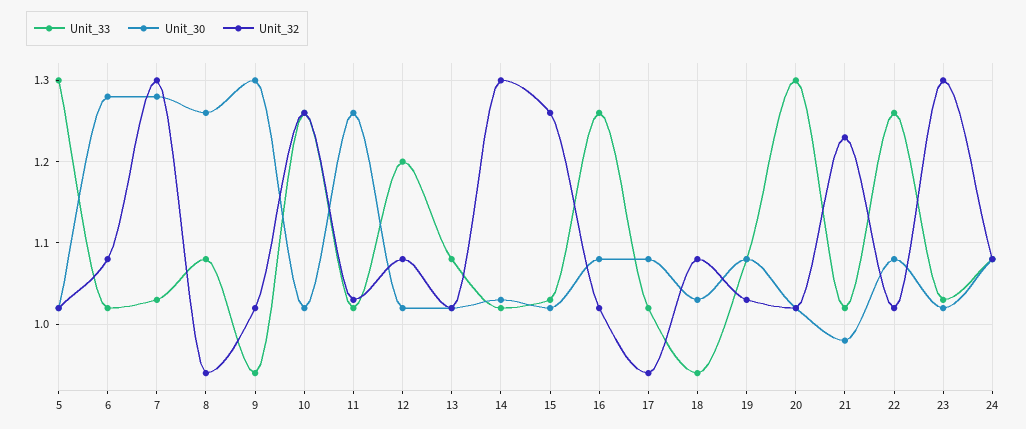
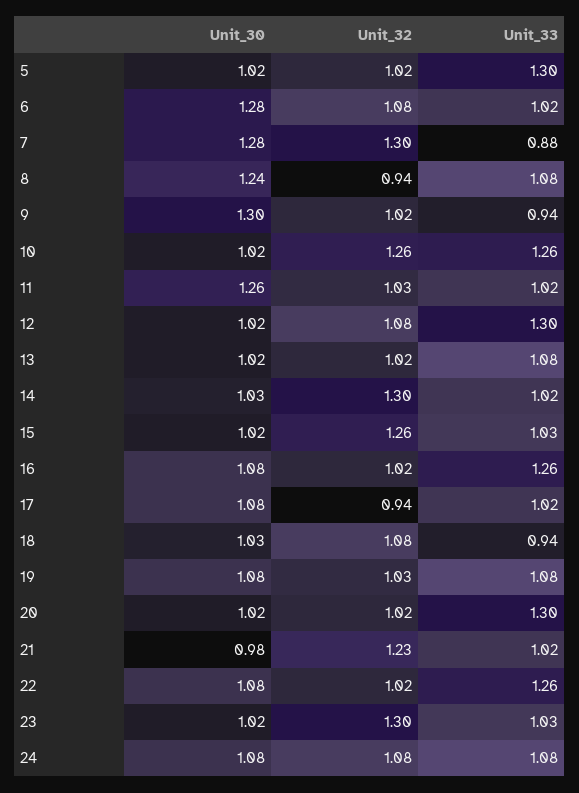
Unit_33, 7: 1.03 -> 0.88
Unit_30, 8: 1.26 -> 1.24
Unit_33, 12: 1.2 -> 1.3

